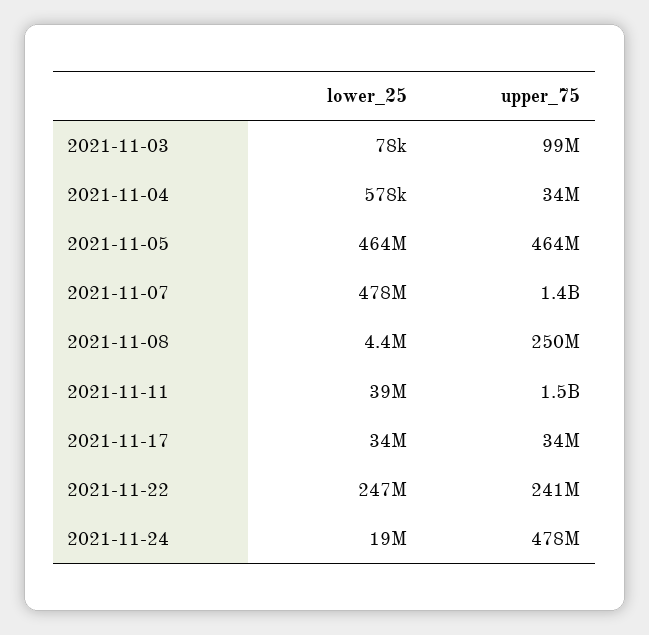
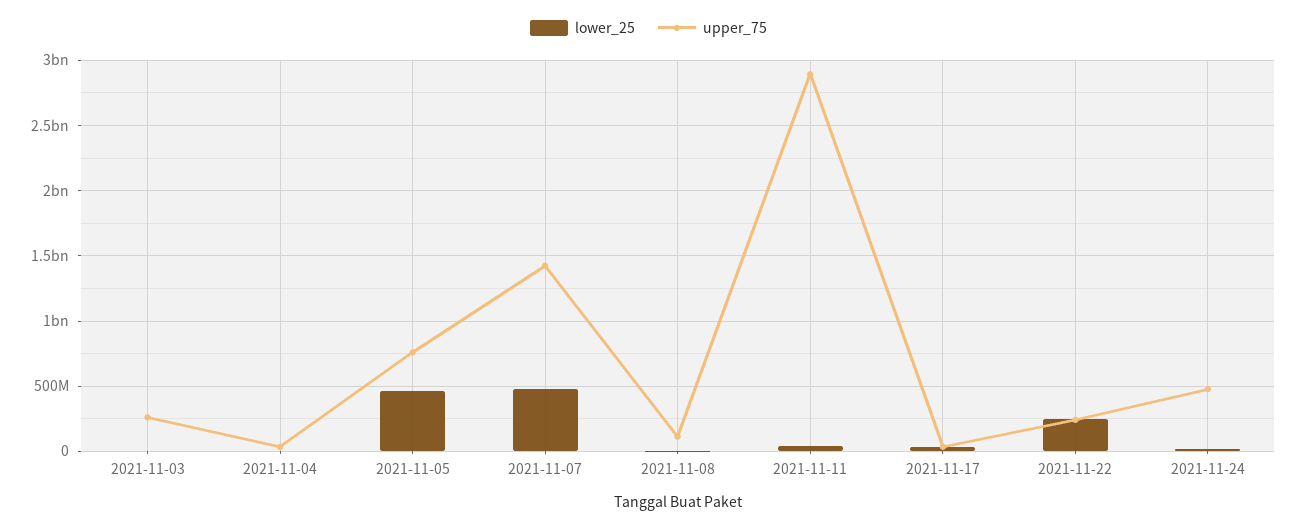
upper_75, 2021-11-03: 99000000 -> 250000000
upper_75, 2021-11-05: 464000000 -> 750000000
upper_75, 2021-11-08: 250000000 -> 100000000
upper_75, 2021-11-11: 1500000000 -> 2900000000

